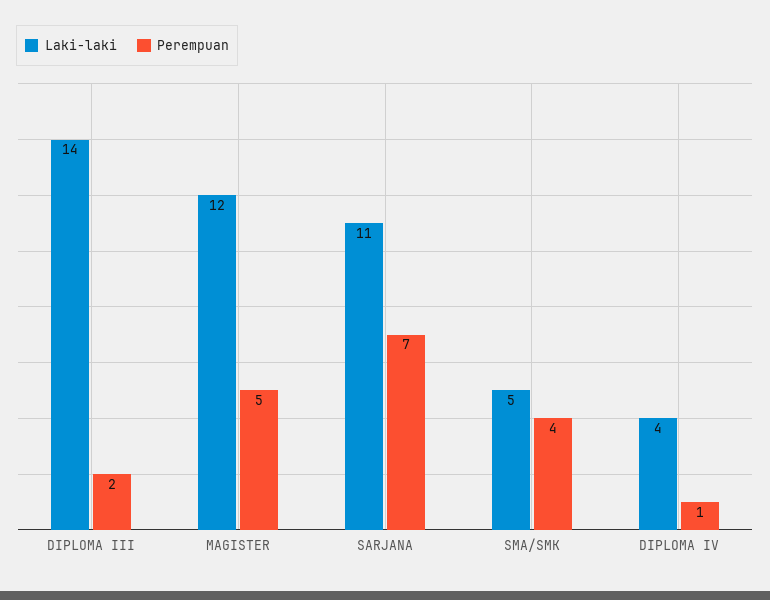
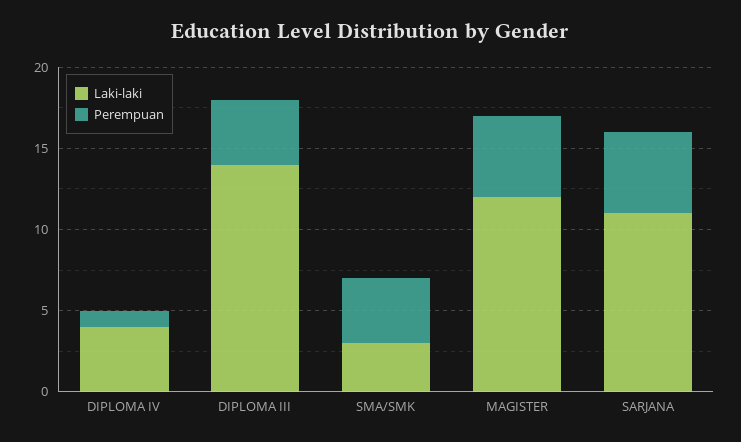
Perempuan, DIPLOMA III: 2 -> 4
Perempuan, SARJANA: 7 -> 5
Laki-laki, SMA/SMK: 5 -> 3

